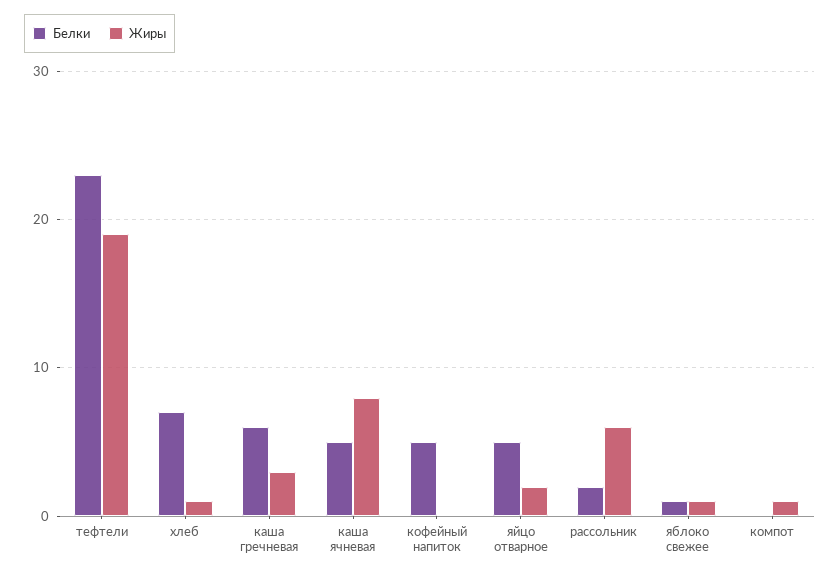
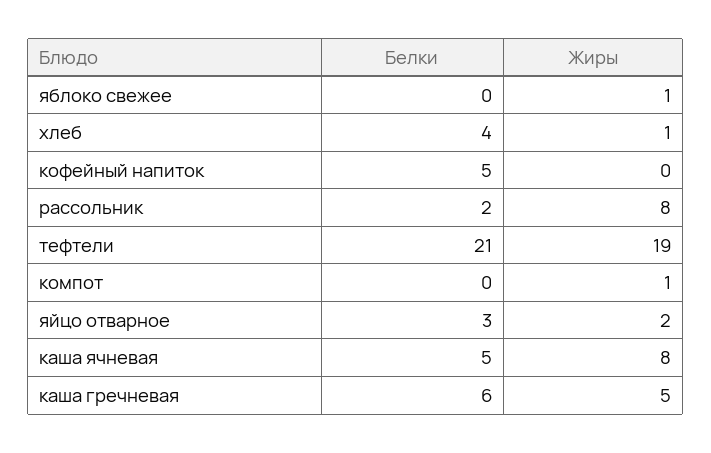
Белки, тефтели: 23 -> 21
Белки, хлеб: 7 -> 4
Жиры, каша гречневая: 3 -> 5
Белки, яйцо отварное: 5 -> 3
Жиры, рассольник: 6 -> 8
Белки, яблоко свежее: 1 -> 0

